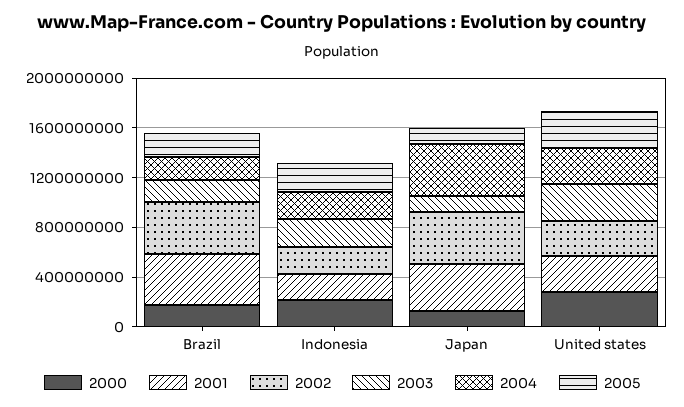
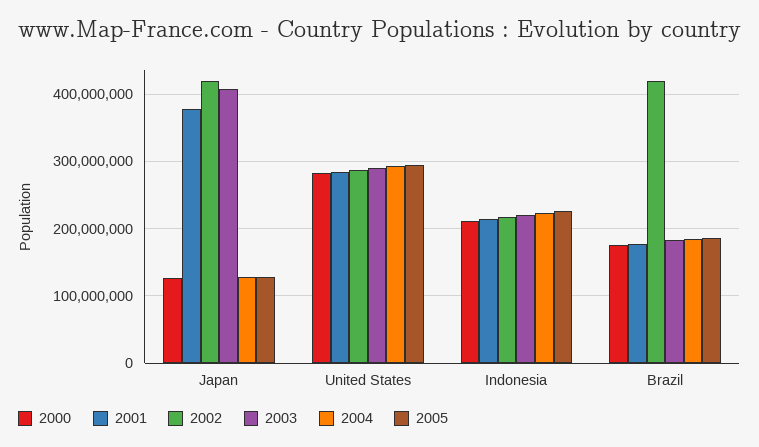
2001, Brazil: 400000000 -> 180000000
2003, Japan: 100000000 -> 410000000
2004, Japan: 400000000 -> 130000000

